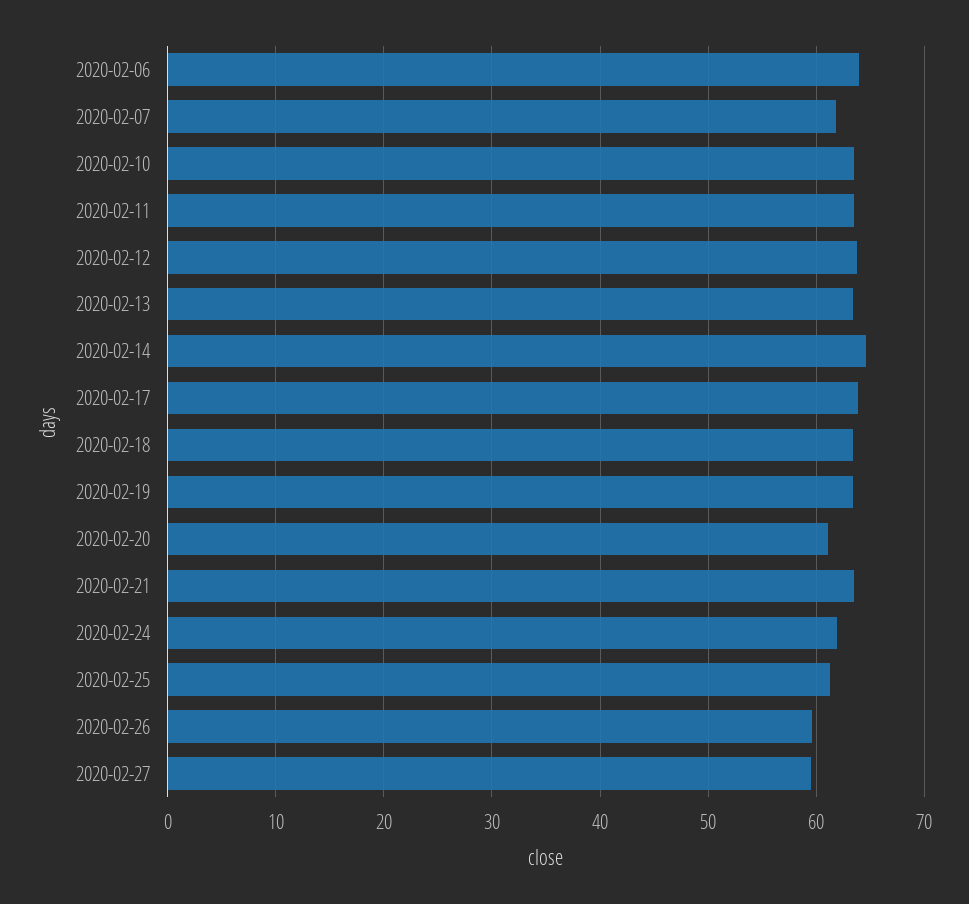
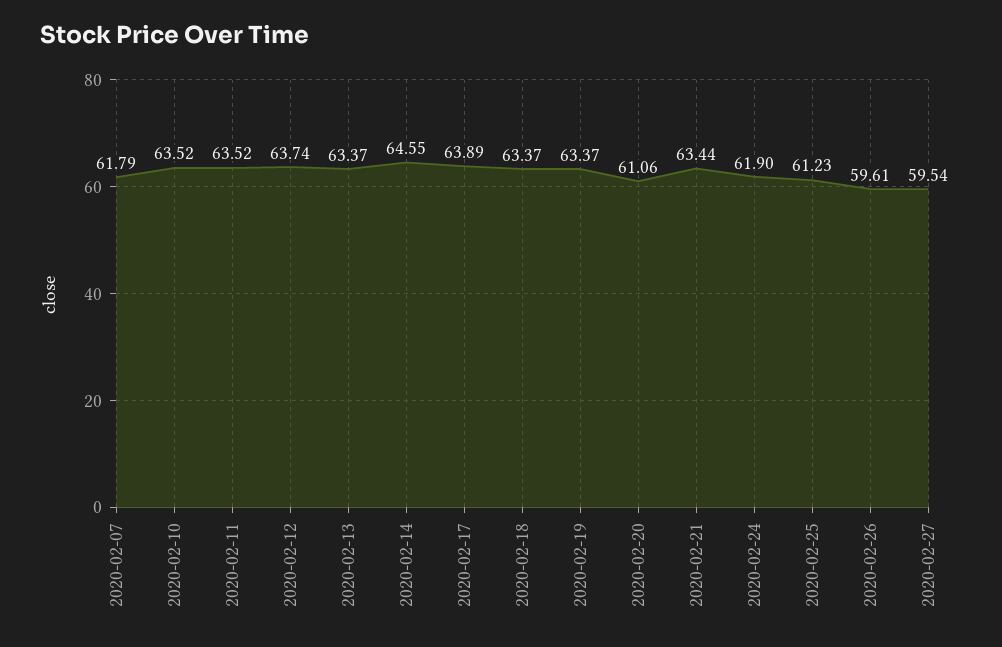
2020-02-06: 64 -> none

